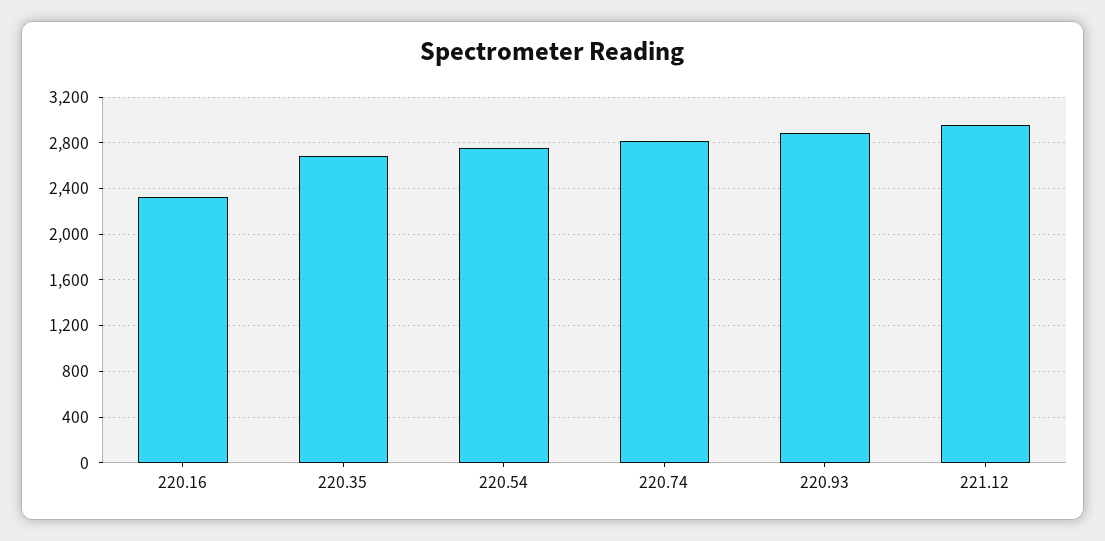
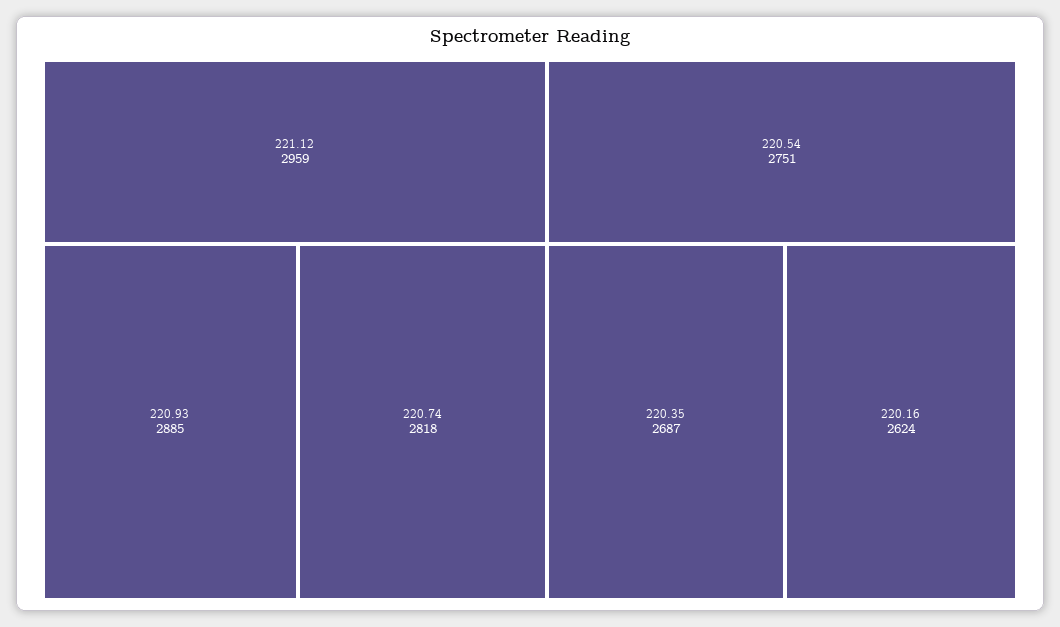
220.16: 2300 -> 2624

